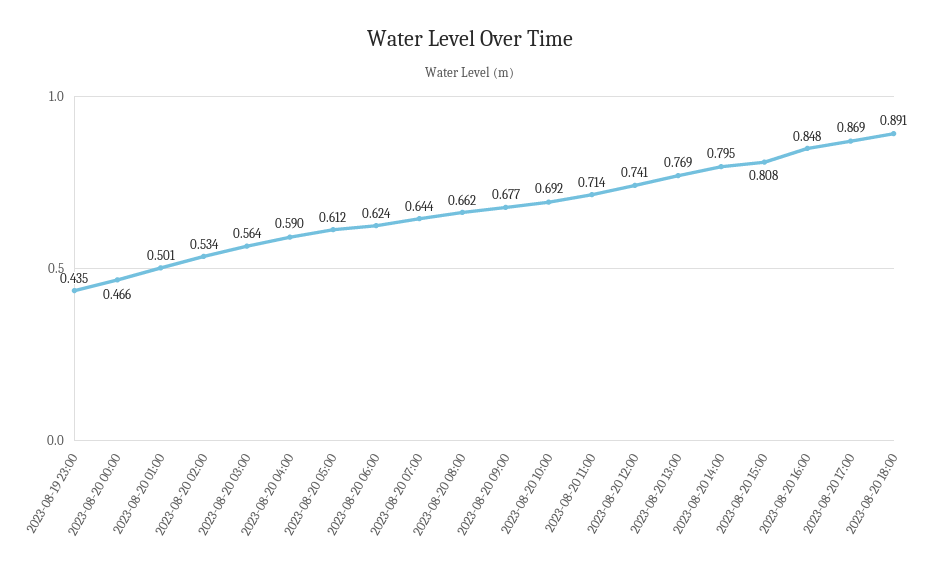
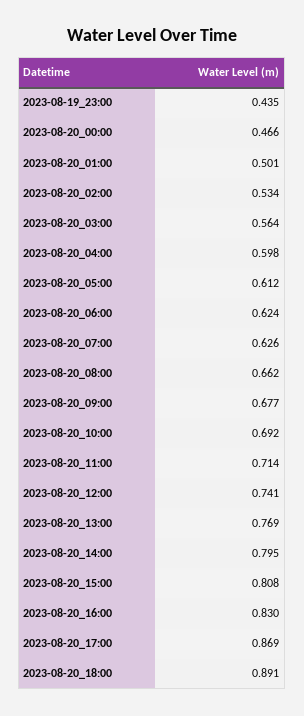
2023-08-20 04:00: 0.59 -> 0.598
2023-08-20 07:00: 0.644 -> 0.626
2023-08-20 16:00: 0.848 -> 0.83

